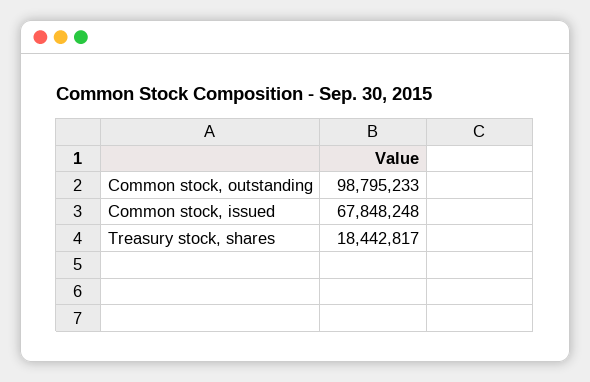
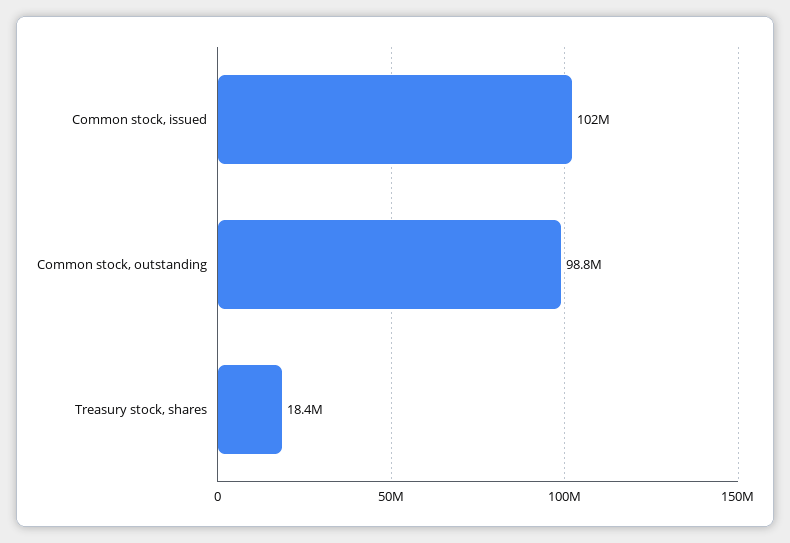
Common stock, issued: 67848248 -> 102000000

